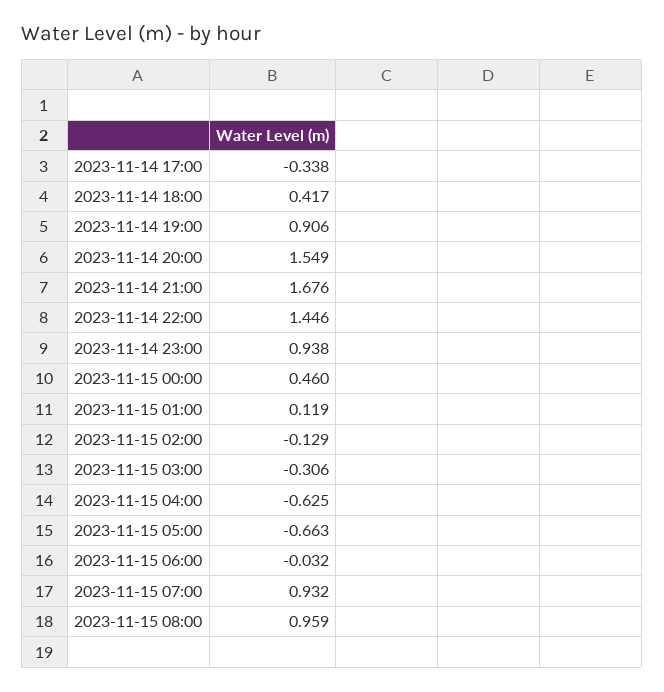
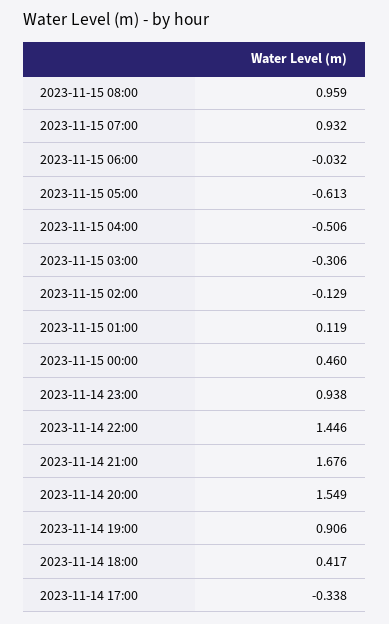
2023-11-15 04:00: -0.625 -> -0.506
2023-11-15 05:00: -0.663 -> -0.613

